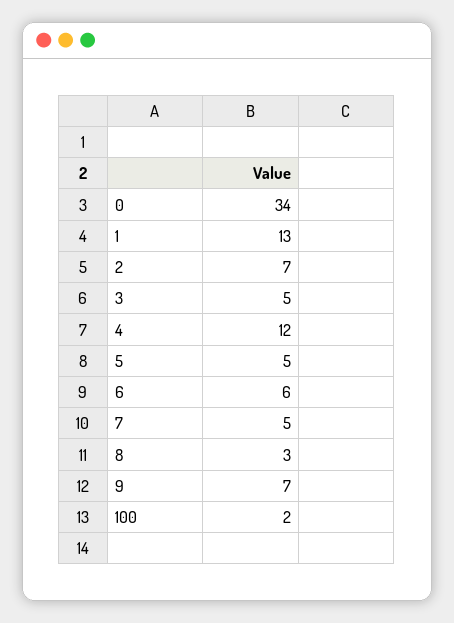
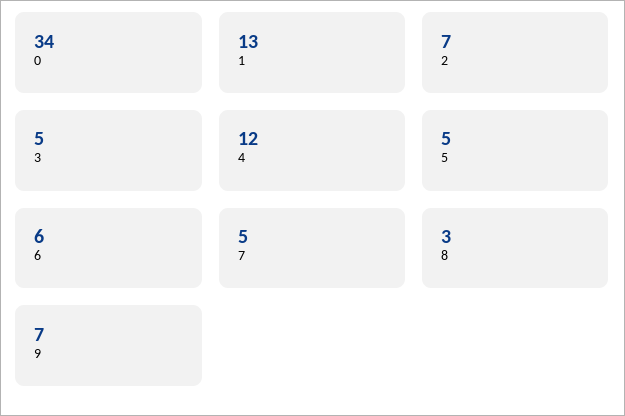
100: 2 -> none

